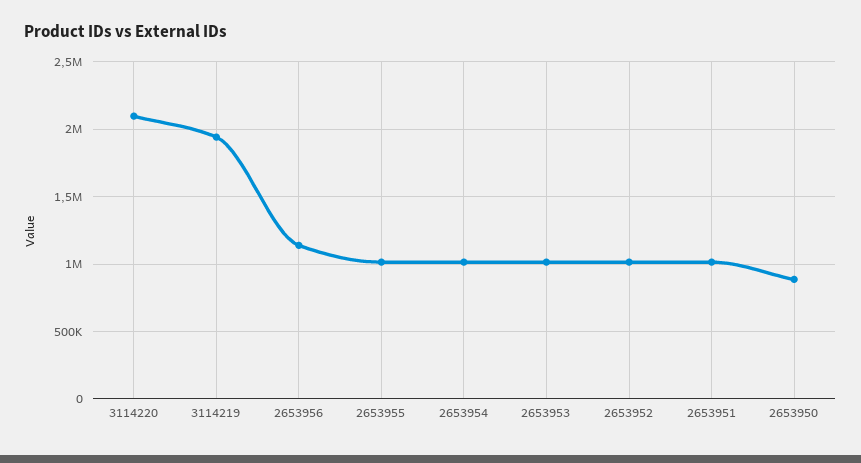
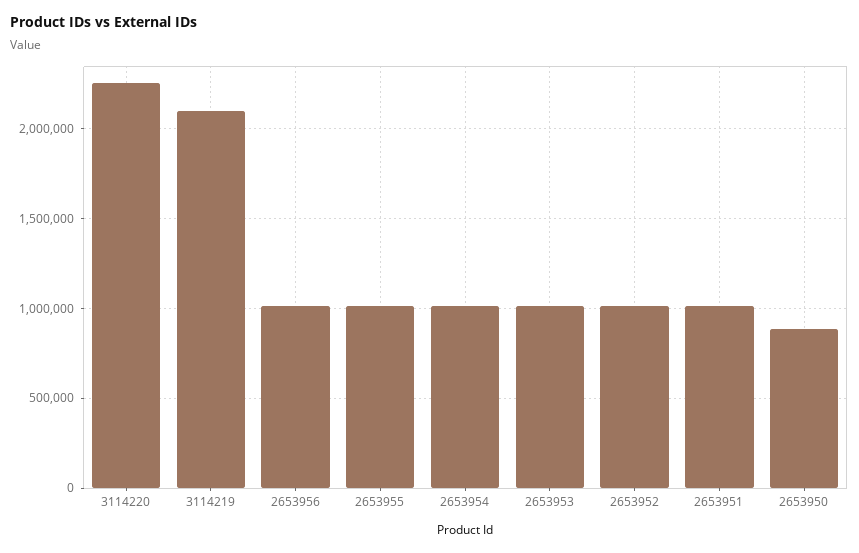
3114220: 2100000 -> 2250000
3114219: 1950000 -> 2100000
2653956: 1150000 -> 1000000

